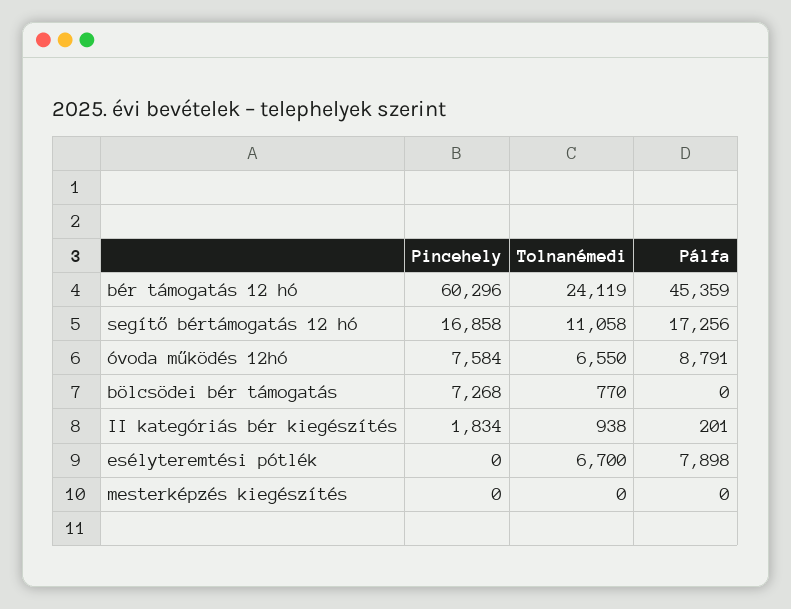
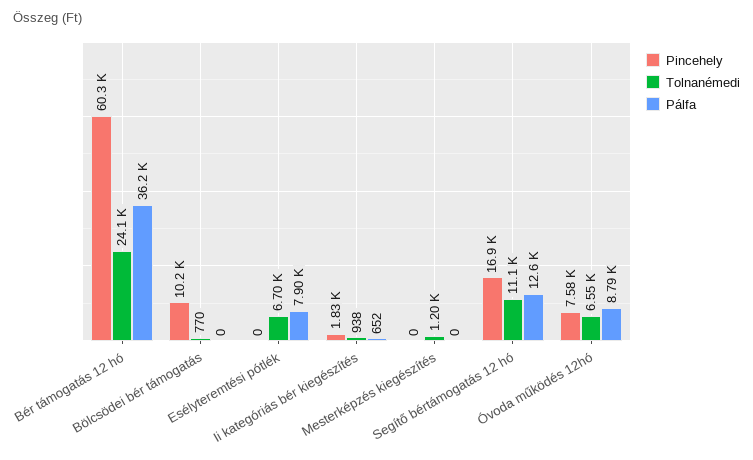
Pálfa, bér támogatás 12 hó: 45359 -> 36200
Pálfa, segítő bértámogatás 12 hó: 17256 -> 12600
Pincehely, bölcsödei bér támogatás: 7268 -> 10200
Pálfa, II kategóriás bér kiegészítés: 201 -> 652
Tolnanémedi, mesterképzés kiegészítés: 0 -> 1200

